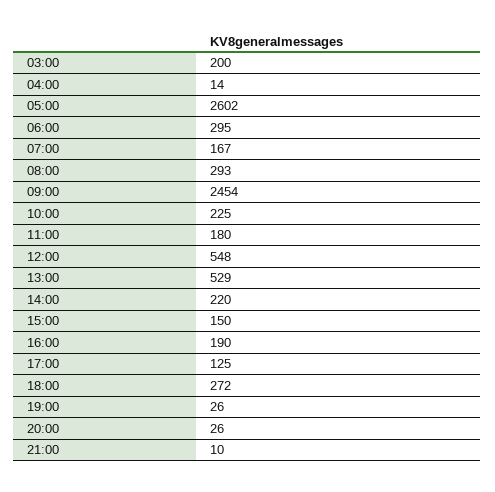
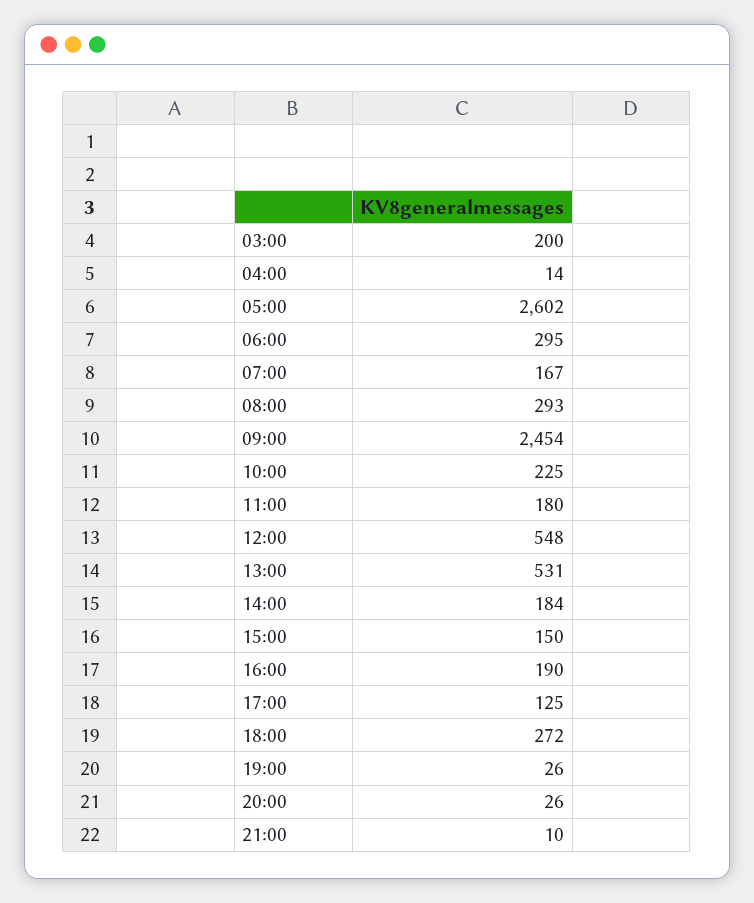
13:00: 529 -> 531
14:00: 220 -> 184

